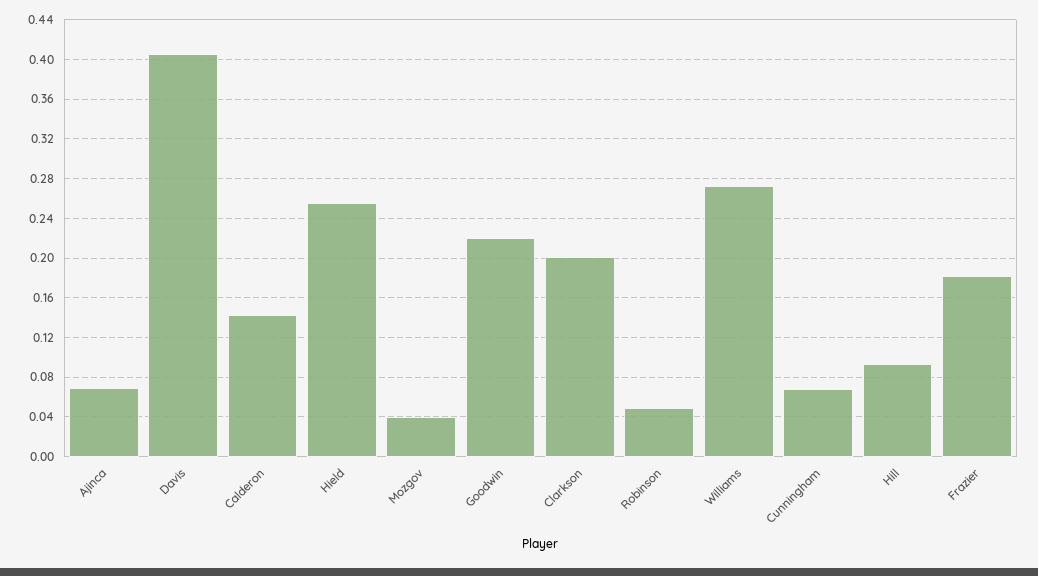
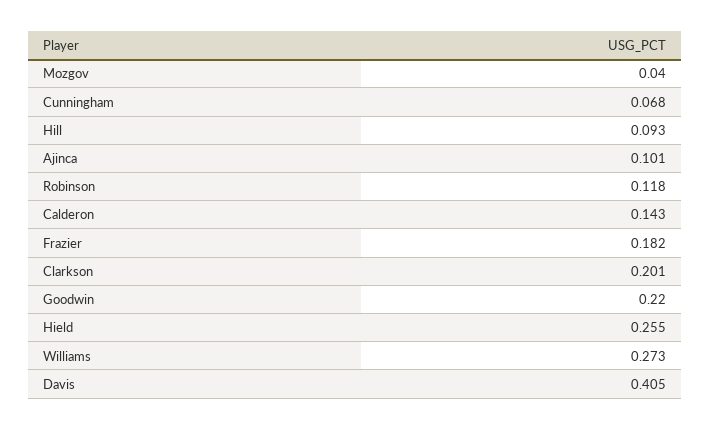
Ajinca: 0.07 -> 0.101
Robinson: 0.05 -> 0.118

